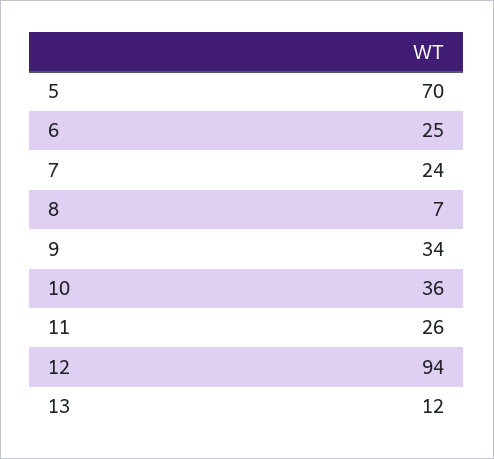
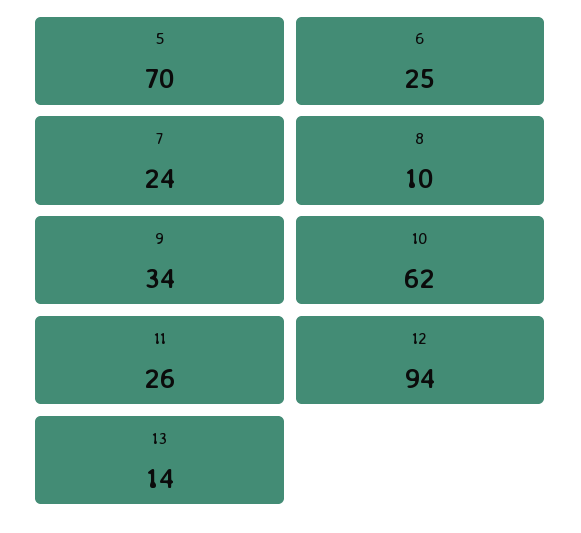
8: 7 -> 10
10: 36 -> 62
13: 12 -> 14

